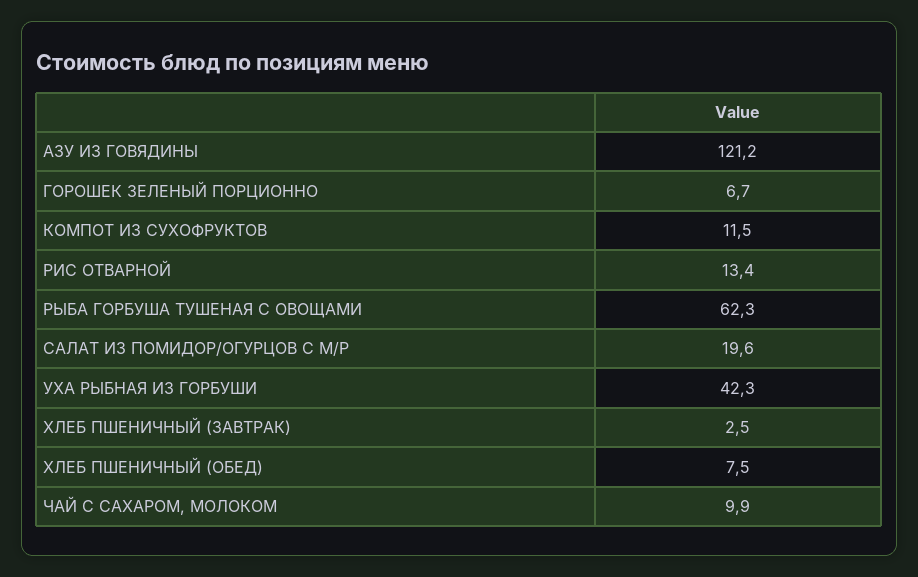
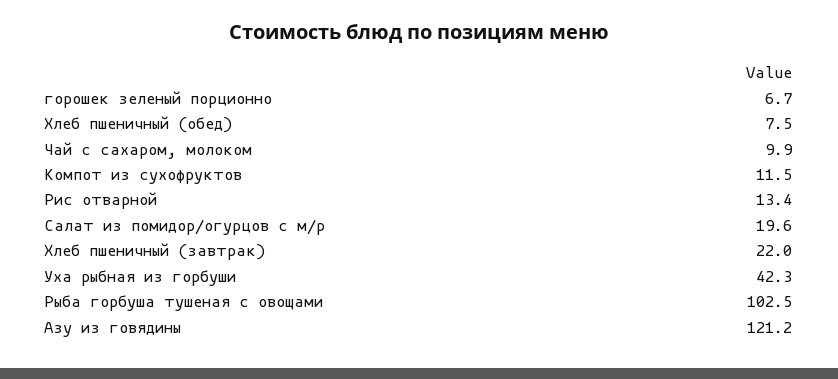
РЫБА ГОРБУША ТУШЕНАЯ С ОВОЩАМИ: 62.3 -> 102.5
ХЛЕБ ПШЕНИЧНЫЙ (ЗАВТРАК): 2.5 -> 22

